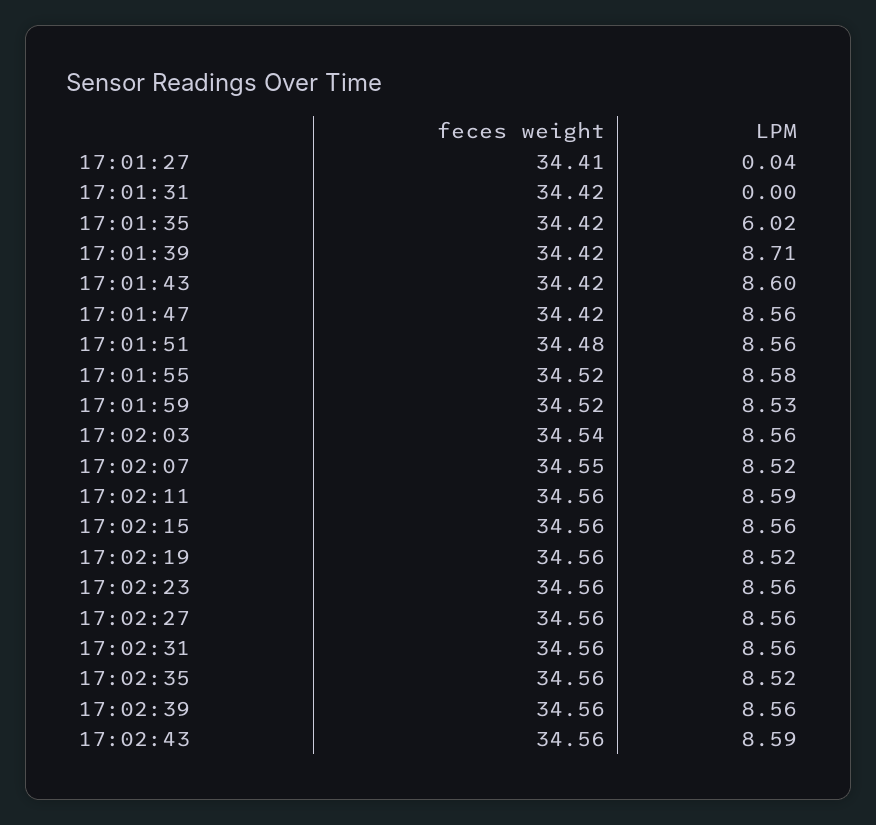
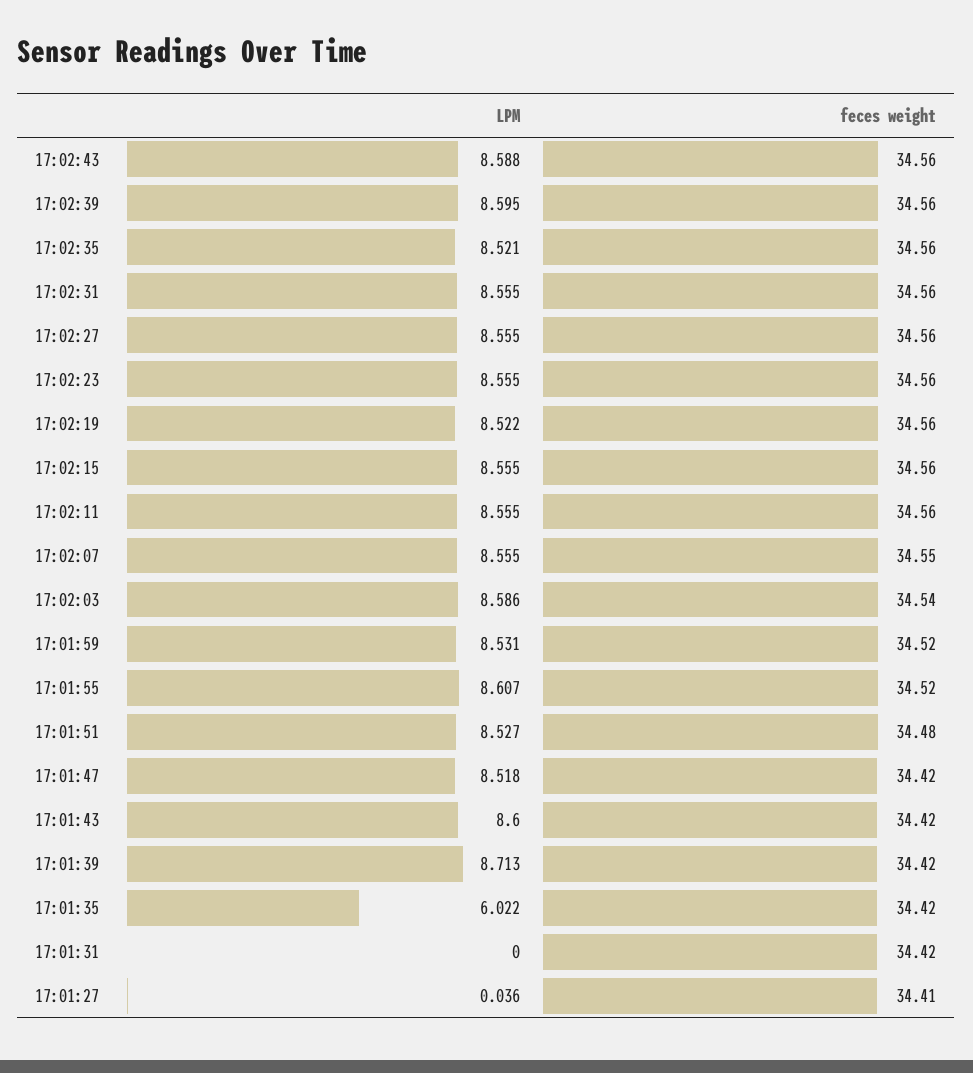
LPM, 17:01:47: 8.56 -> 8.518
LPM, 17:01:51: 8.56 -> 8.527
LPM, 17:01:55: 8.58 -> 8.607
LPM, 17:02:03: 8.56 -> 8.586
LPM, 17:02:07: 8.52 -> 8.555
LPM, 17:02:11: 8.59 -> 8.555
LPM, 17:02:39: 8.56 -> 8.595

